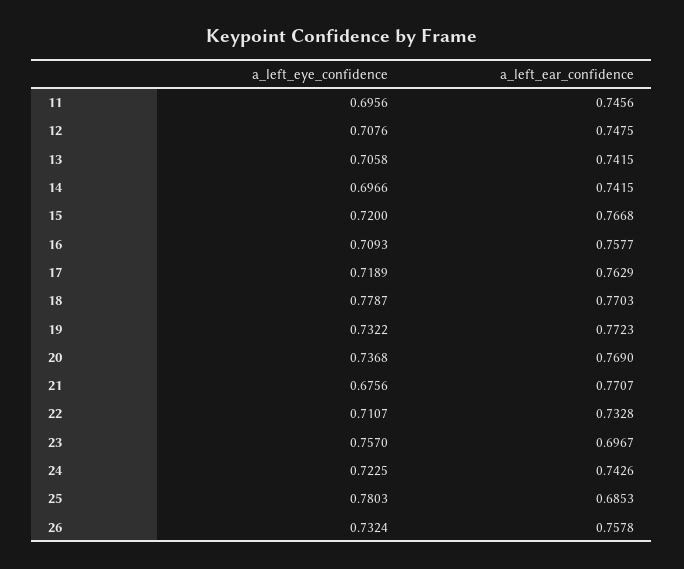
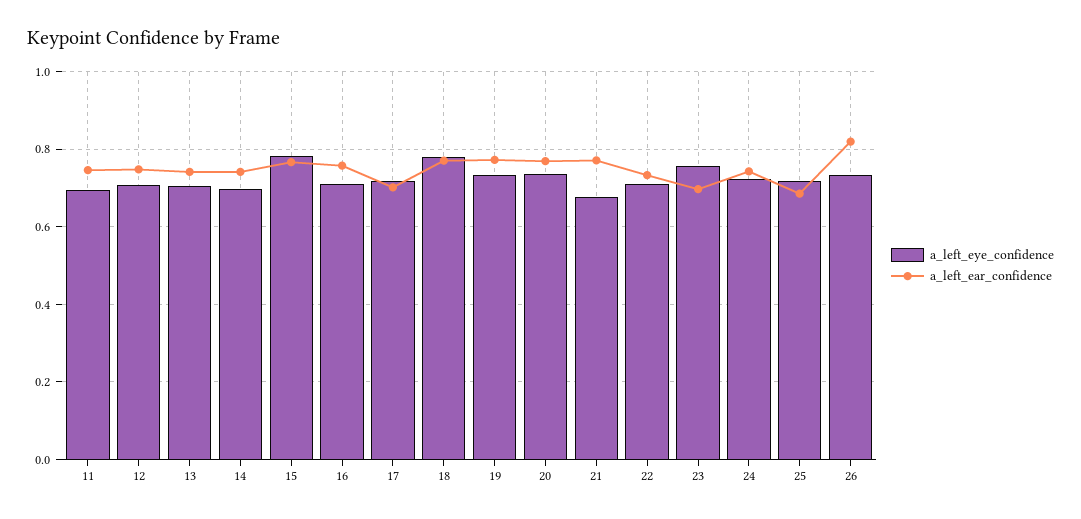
a_left_eye_confidence, 15: 0.72 -> 0.78
a_left_ear_confidence, 17: 0.7629 -> 0.7
a_left_eye_confidence, 25: 0.7803 -> 0.72
a_left_ear_confidence, 26: 0.7578 -> 0.82

